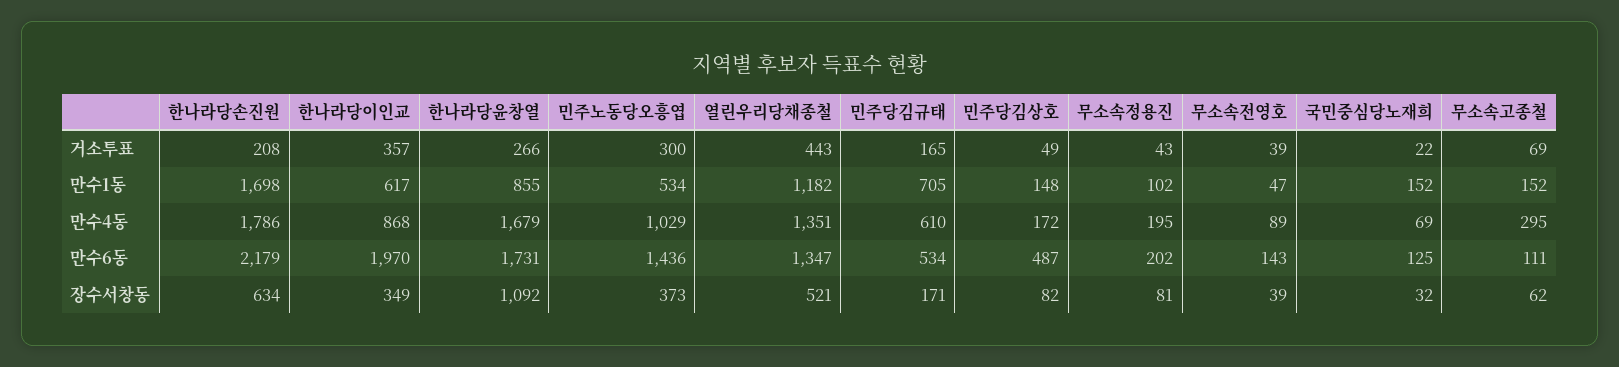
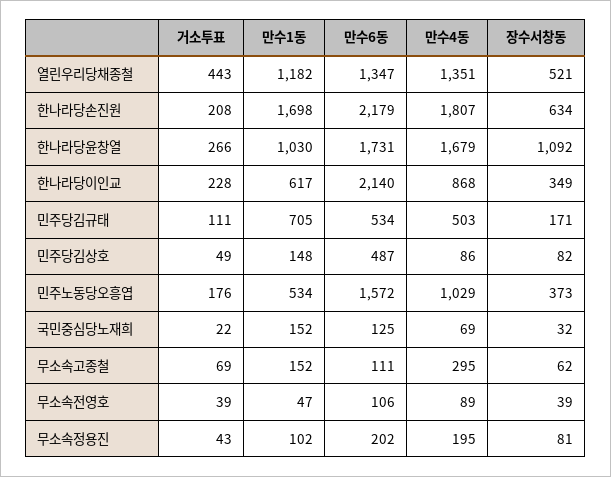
한나라당이인교, 거소투표: 357 -> 228
민주노동당오흥엽, 거소투표: 300 -> 176
민주당김규태, 거소투표: 165 -> 111
한나라당윤창열, 만수1동: 855 -> 1030
한나라당손진원, 만수4동: 1786 -> 1807
민주당김규태, 만수4동: 610 -> 503
민주당김상호, 만수4동: 172 -> 86
한나라당이인교, 만수6동: 1970 -> 2140
민주노동당오흥엽, 만수6동: 1436 -> 1572
무소속전영호, 만수6동: 143 -> 106

